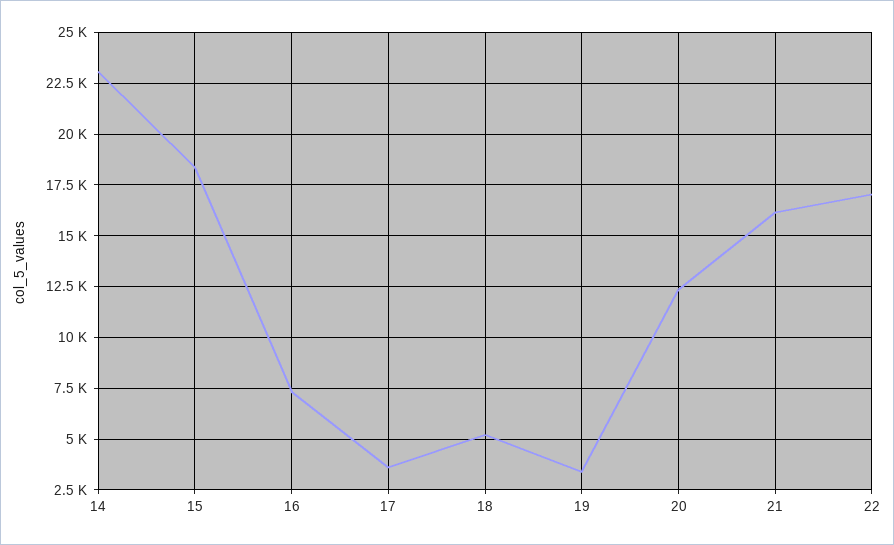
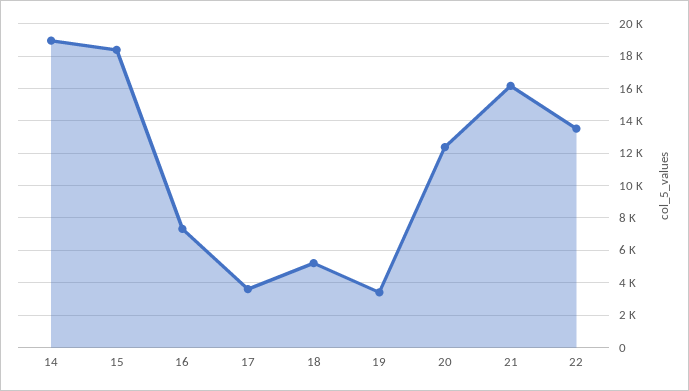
14: 23000 -> 19000
22: 17000 -> 13500

